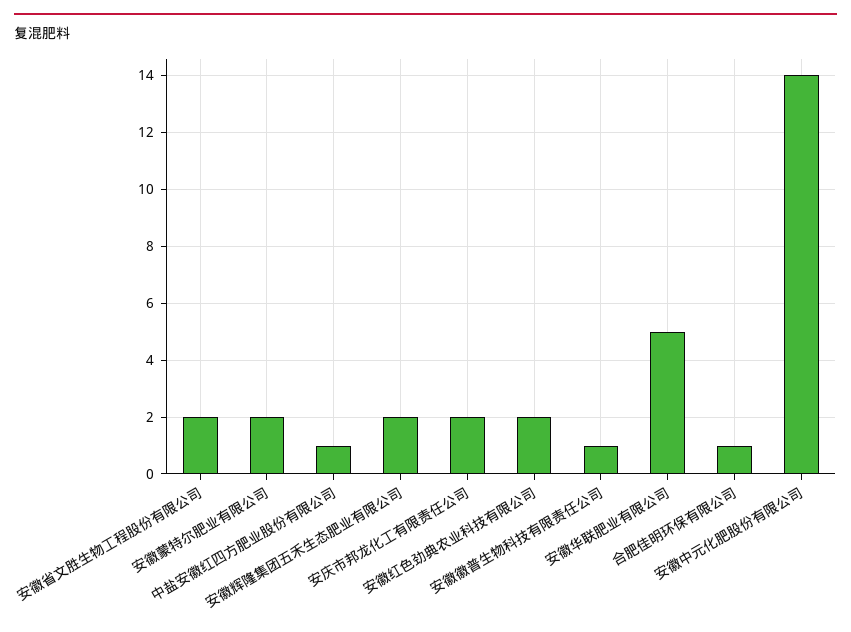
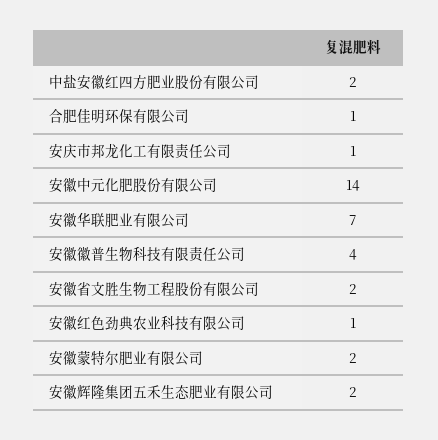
中盐安徽红四方肥业股份有限公司: 1 -> 2
安庆市邦龙化工有限责任公司: 2 -> 1
安徽红色劲典农业科技有限公司: 2 -> 1
安徽徽普生物科技有限责任公司: 1 -> 4
安徽华联肥业有限公司: 5 -> 7

